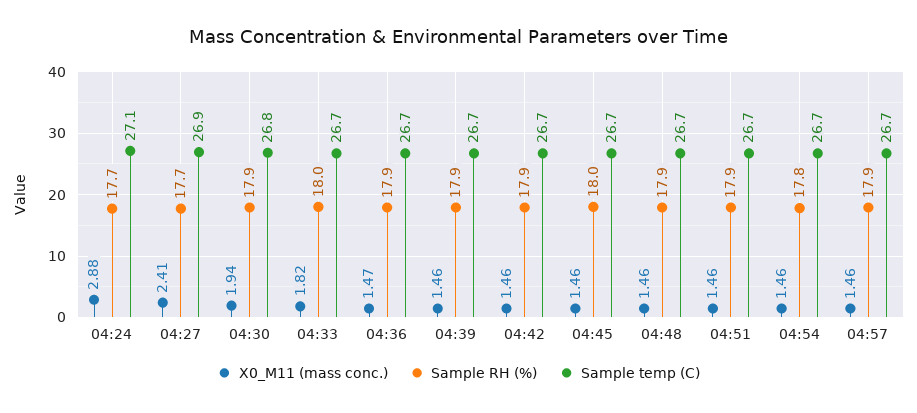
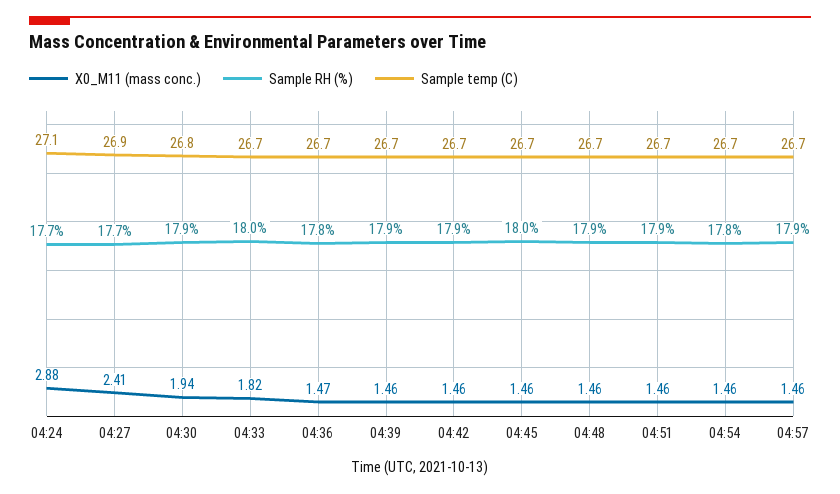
Sample RH (%), 04:36: 17.9 -> 17.8

